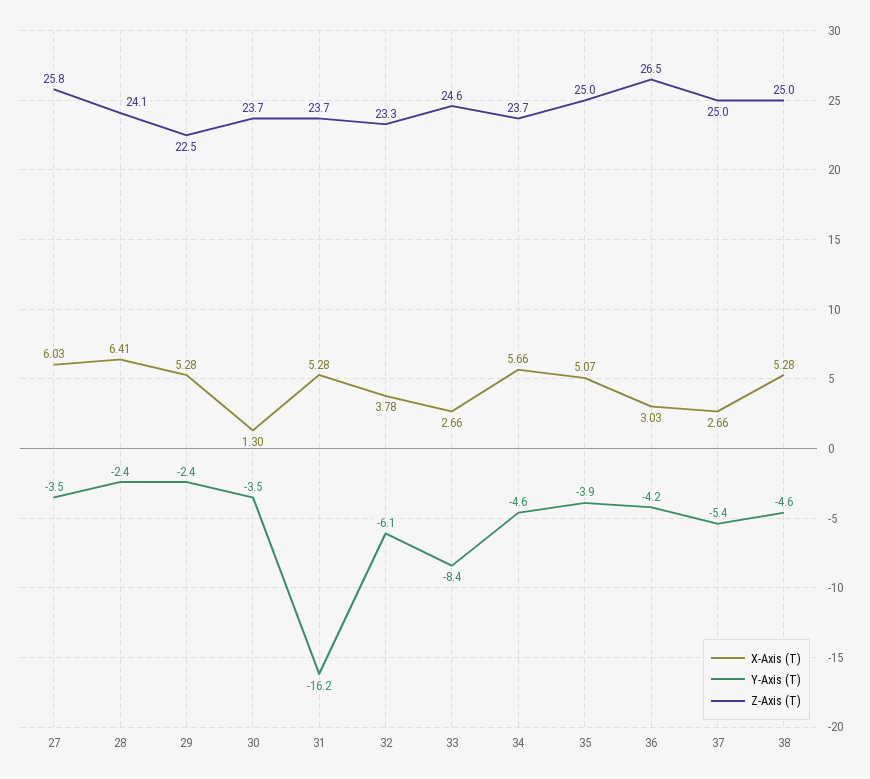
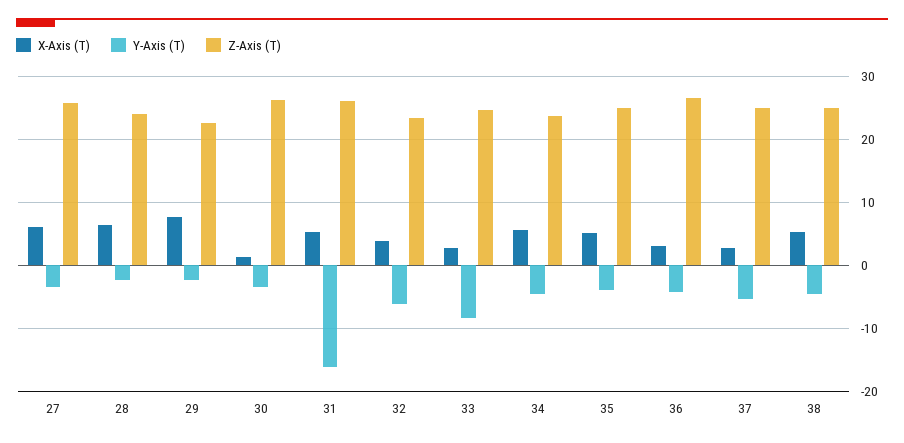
X-Axis (T), 29: 5.28 -> 8
Z-Axis (T), 30: 23.7 -> 26
Z-Axis (T), 31: 23.7 -> 26

